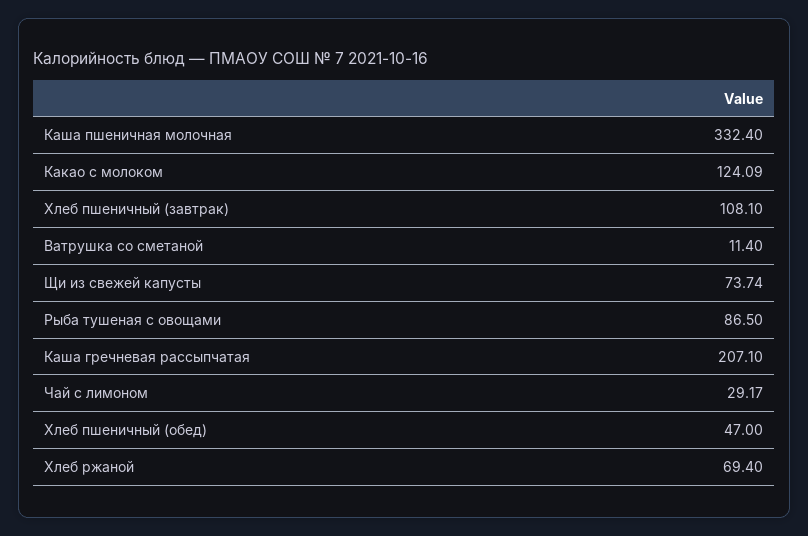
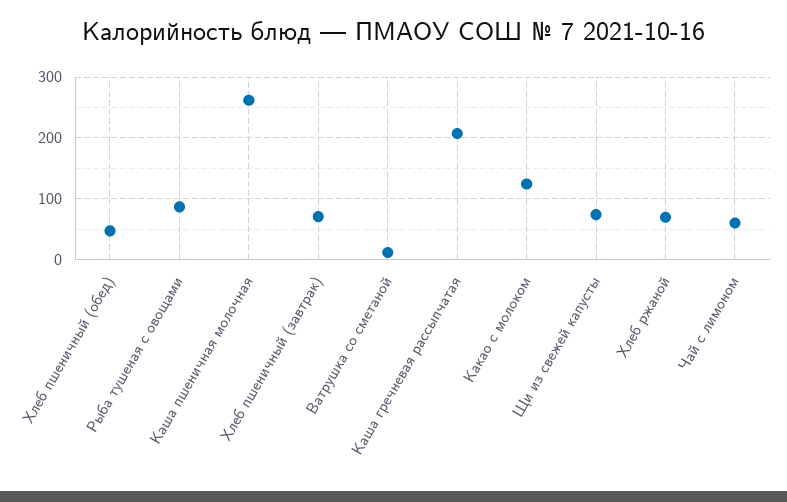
Каша пшеничная молочная: 332.4 -> 260
Хлеб пшеничный (завтрак): 108.1 -> 70
Чай с лимоном: 29.17 -> 60

